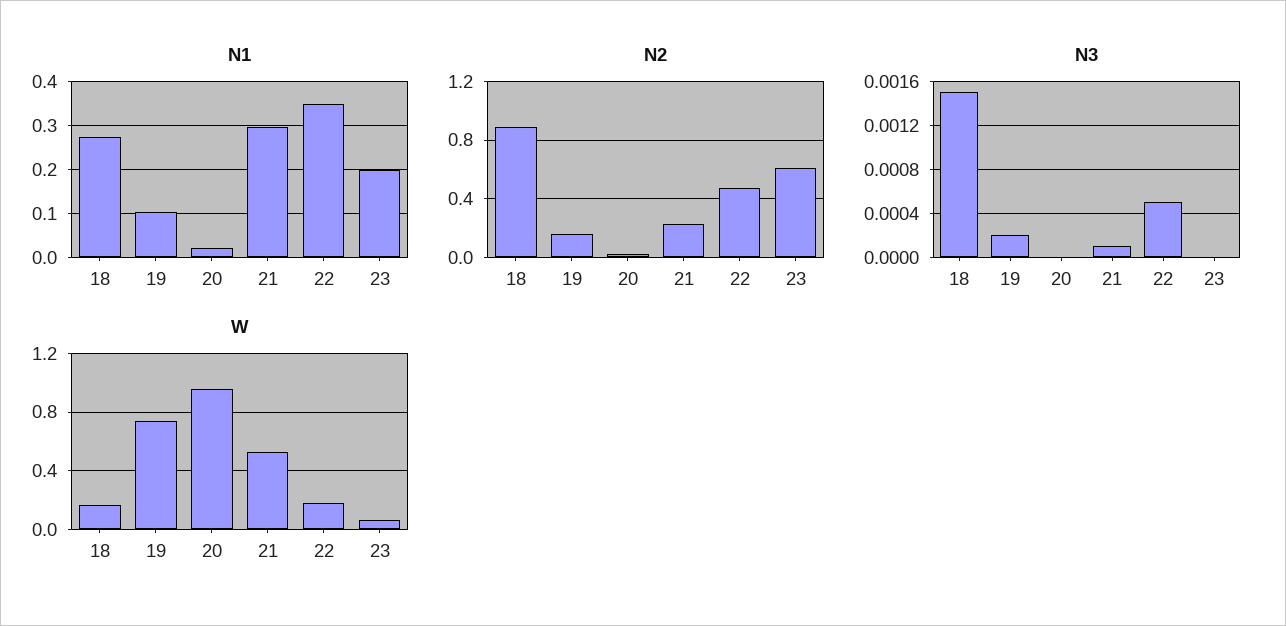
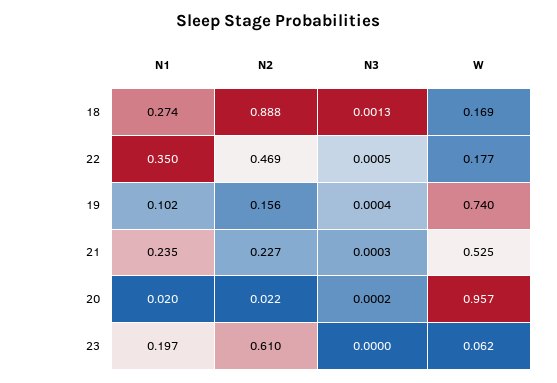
N1, 21: 0.3 -> 0.235
N3, 18: 0.0015 -> 0.0013
N3, 19: 0.0002 -> 0.0004
N3, 20: 0 -> 0.0002
N3, 21: 0.0001 -> 0.0003

